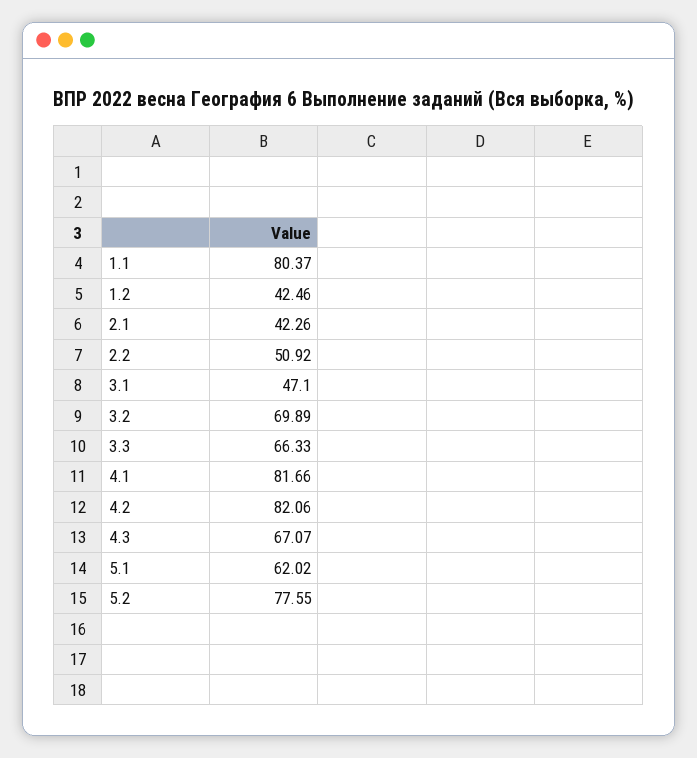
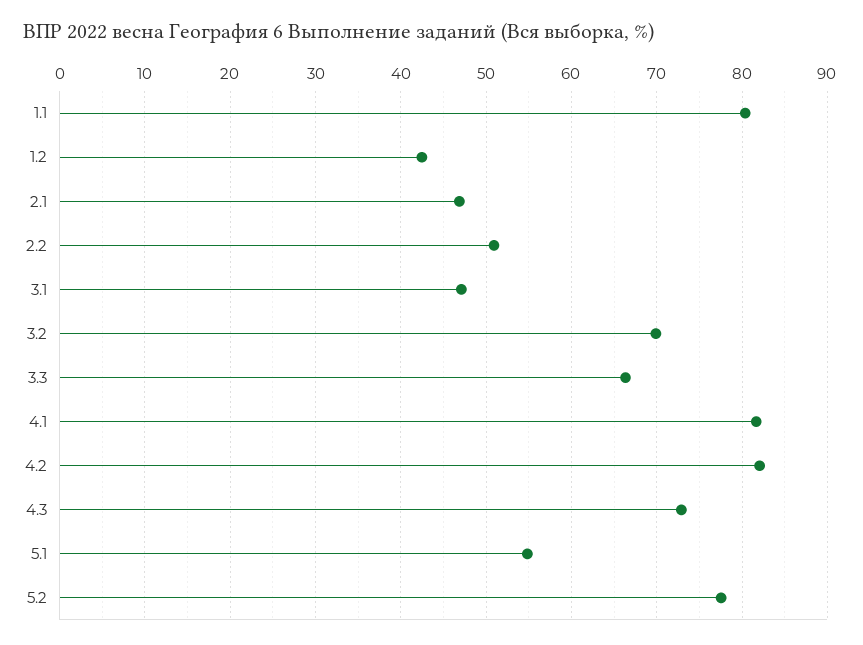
2.1: 42.26 -> 47
4.3: 67.07 -> 73
5.1: 62.02 -> 55

